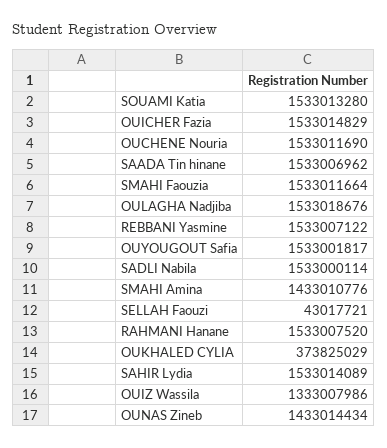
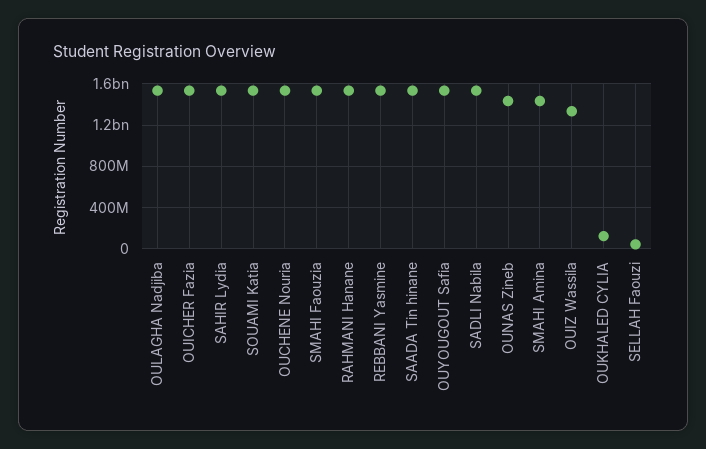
OUKHALED CYLIA: 373825029 -> 100000000

